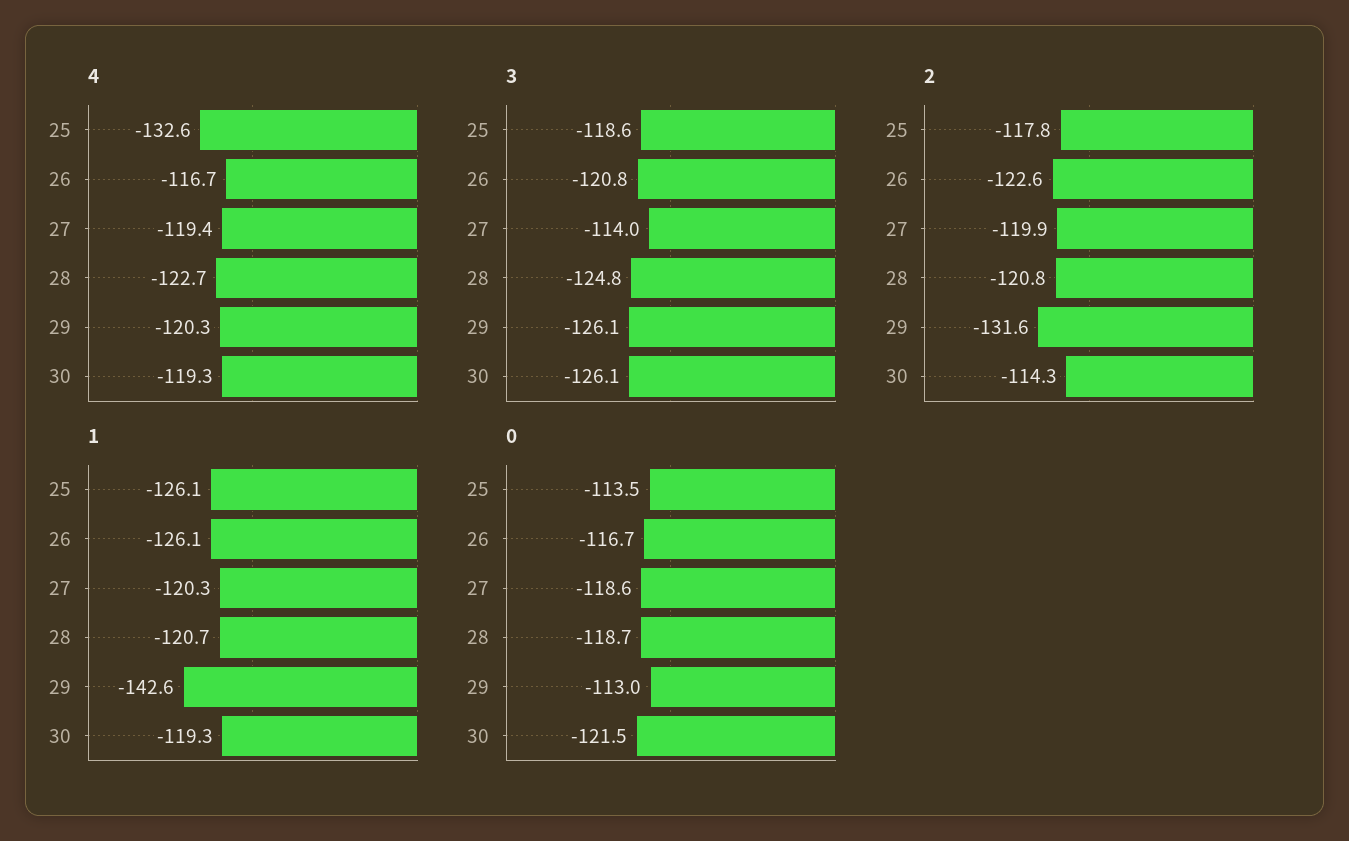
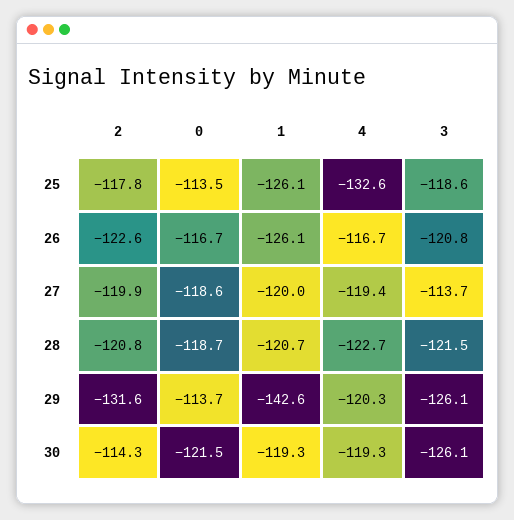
3, 27: -114 -> -113.7
3, 28: -124.8 -> -121.5
1, 27: -120.3 -> -120
0, 29: -113 -> -113.7

